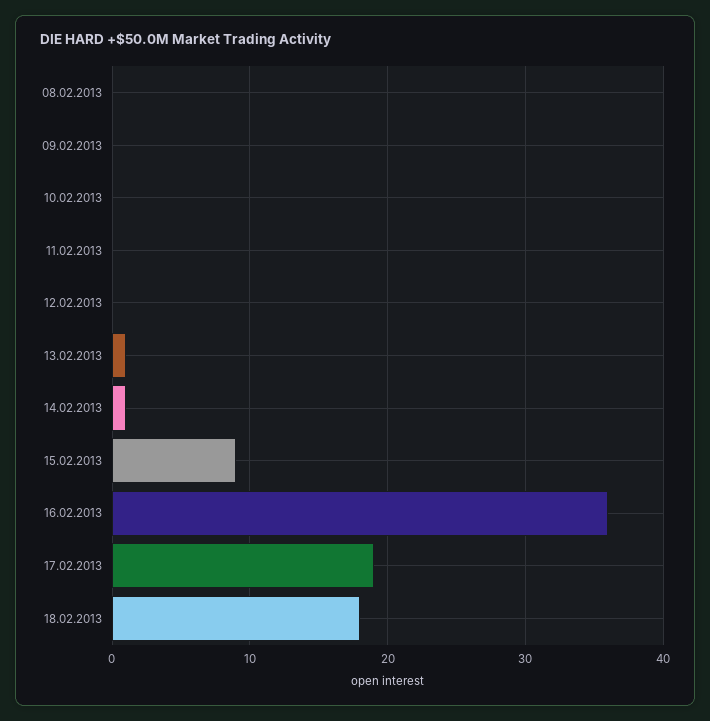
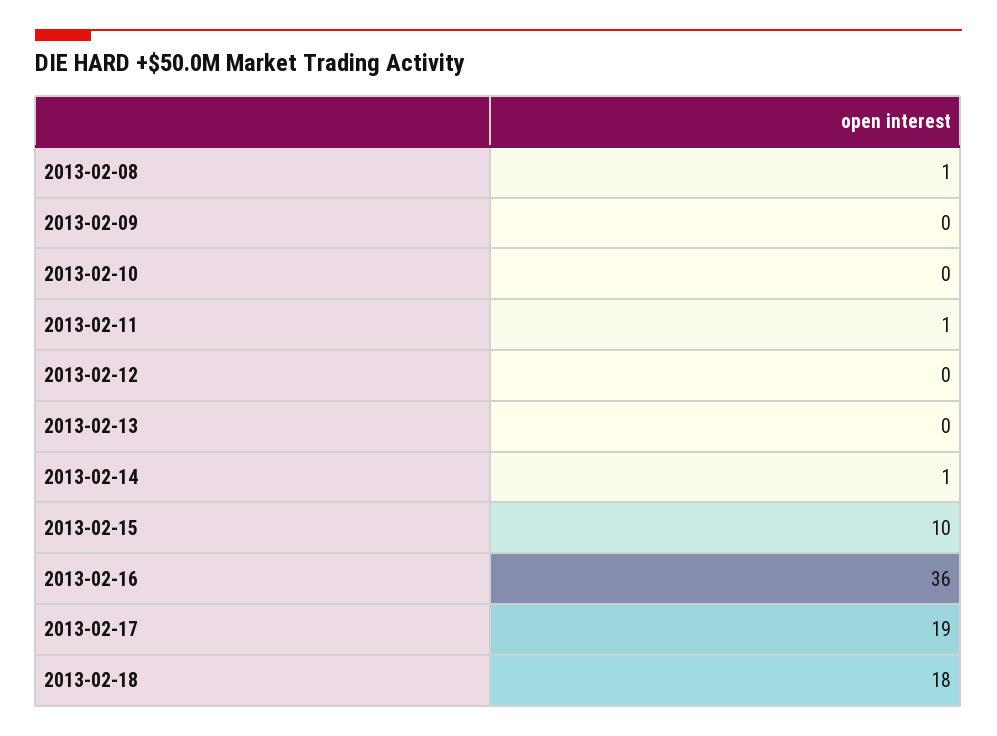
08.02.2013: 0 -> 1
11.02.2013: 0 -> 1
13.02.2013: 1 -> 0
15.02.2013: 9 -> 10

